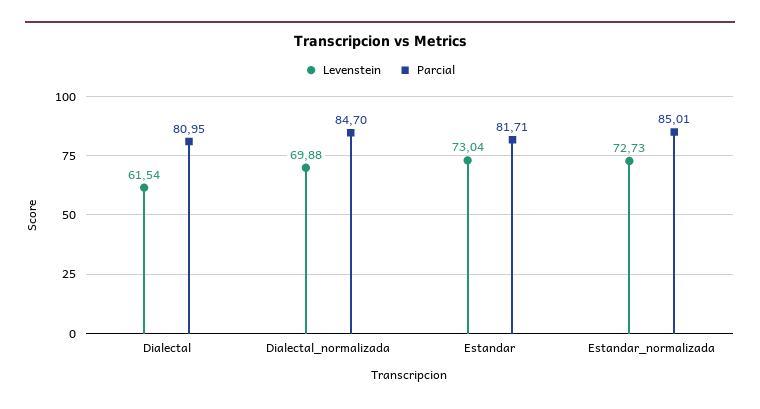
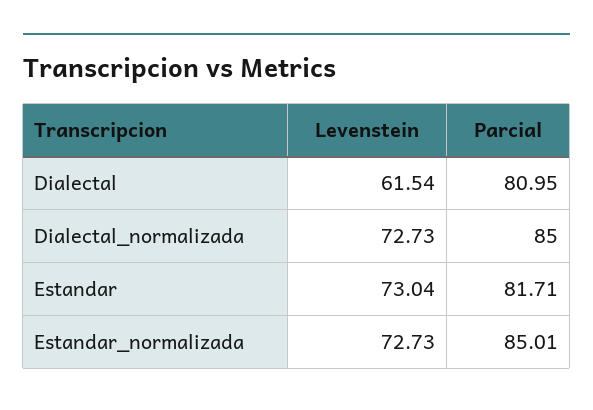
Levenstein, Dialectal_normalizada: 69.88 -> 72.73
Parcial, Dialectal_normalizada: 84.7 -> 85

